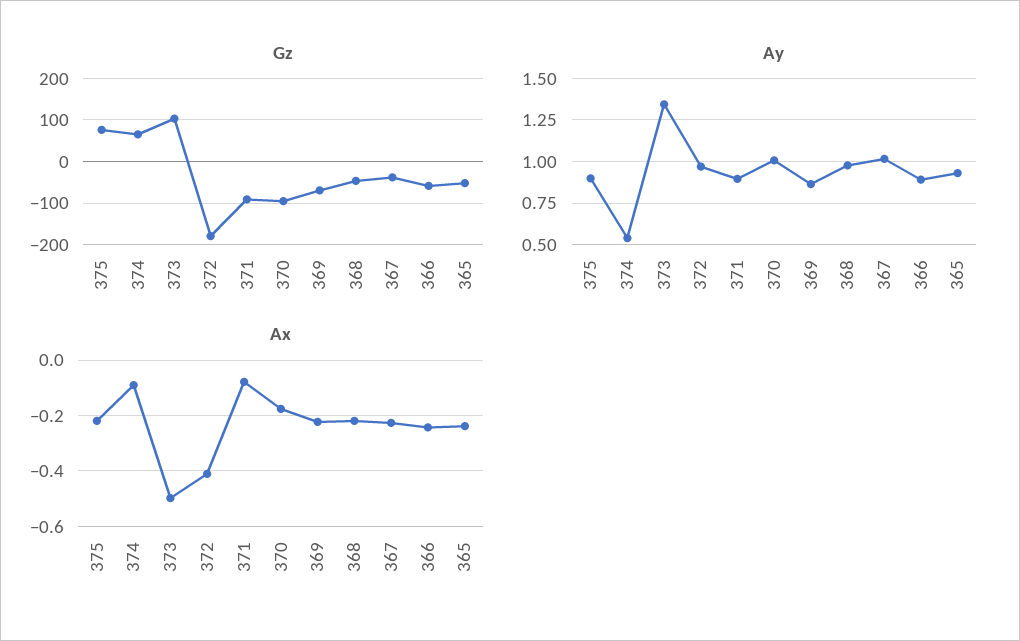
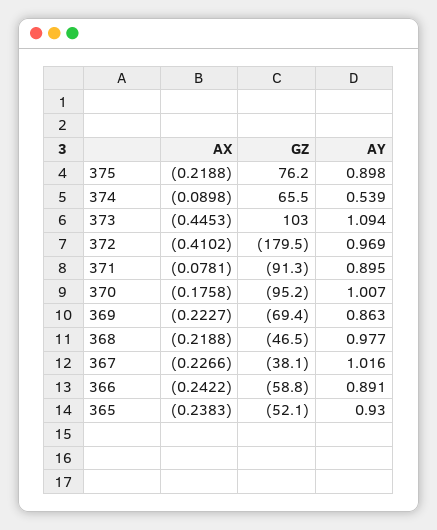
Ay, 373: 1.35 -> 1.094
Ax, 373: -0.5 -> -0.4453

